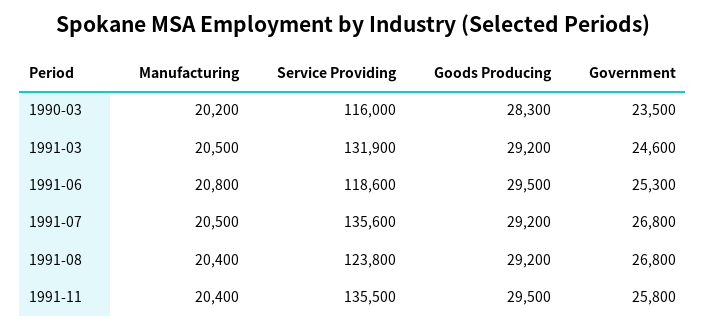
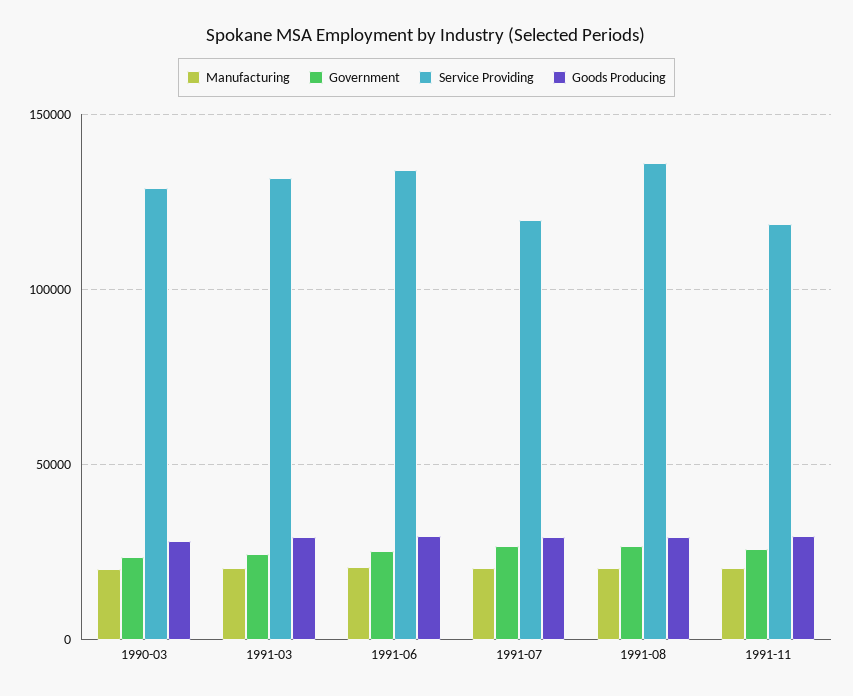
Service Providing, 1990-03: 116000 -> 130000
Service Providing, 1991-06: 118600 -> 135000
Service Providing, 1991-07: 135600 -> 120000
Service Providing, 1991-08: 123800 -> 135000
Service Providing, 1991-11: 135500 -> 120000

